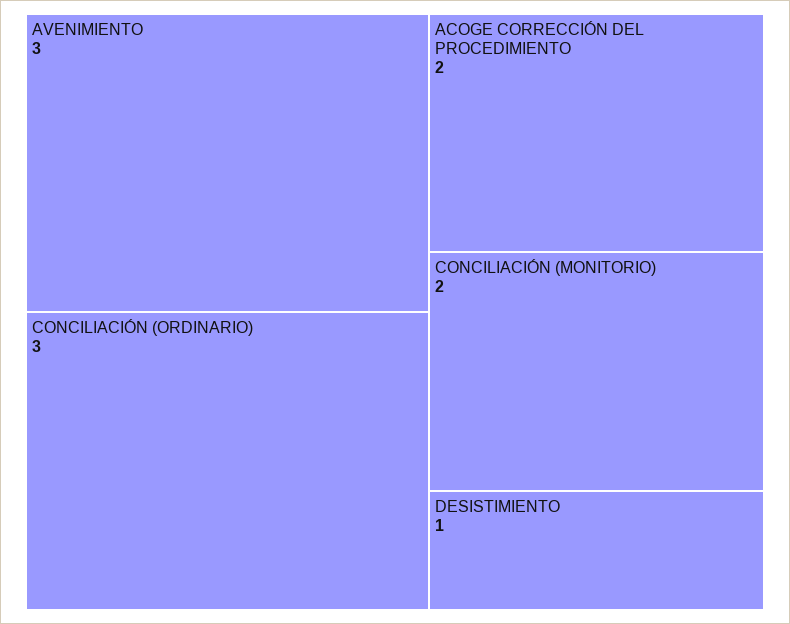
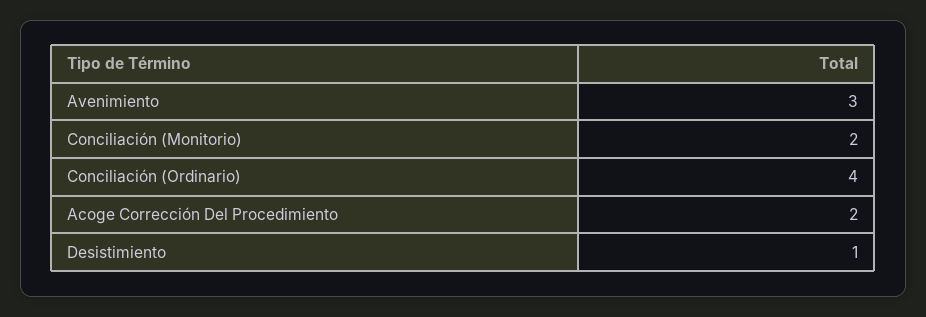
CONCILIACIÓN (ORDINARIO): 3 -> 4

